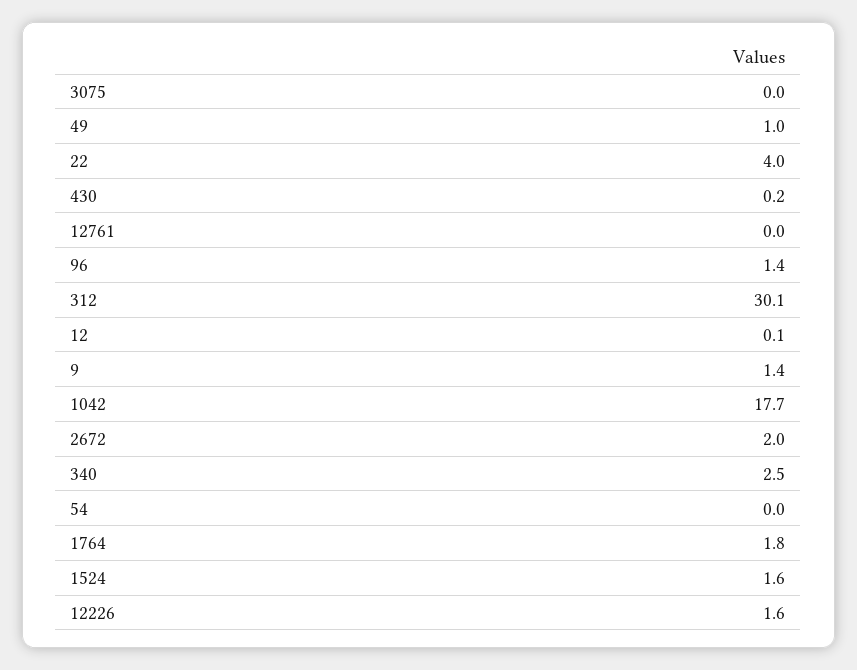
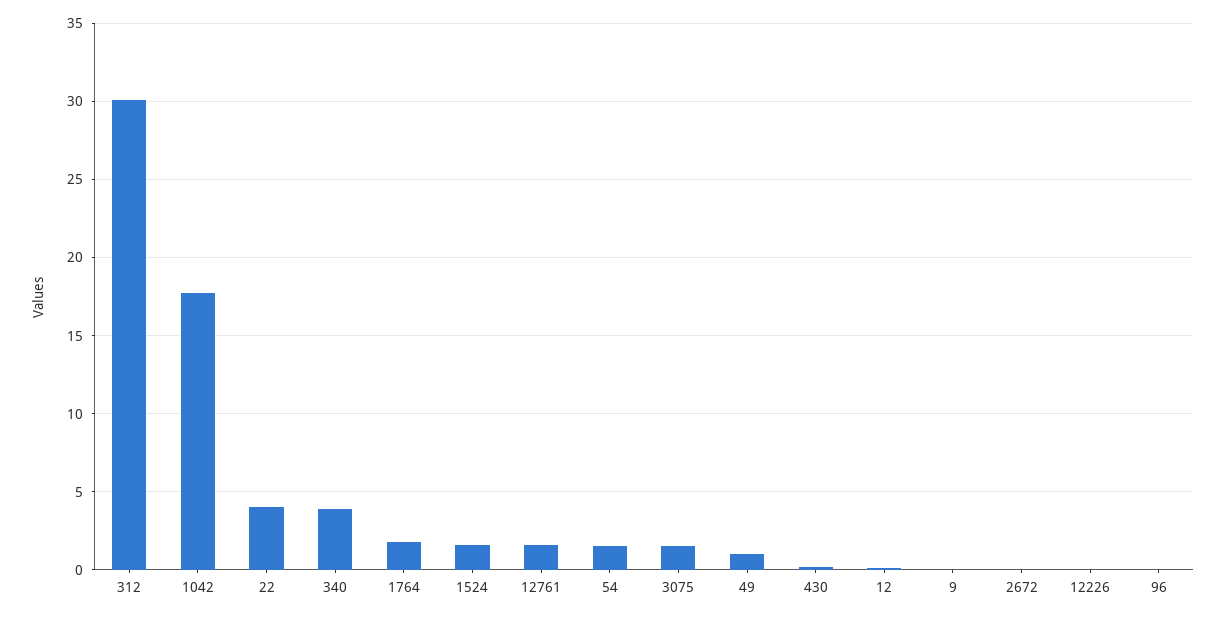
3075: 0 -> 1.5
12761: 0 -> 1.5
96: 1.4 -> 0
9: 1.4 -> 0
2672: 2 -> 0
340: 2.5 -> 4
54: 0 -> 1.5
12226: 1.6 -> 0

